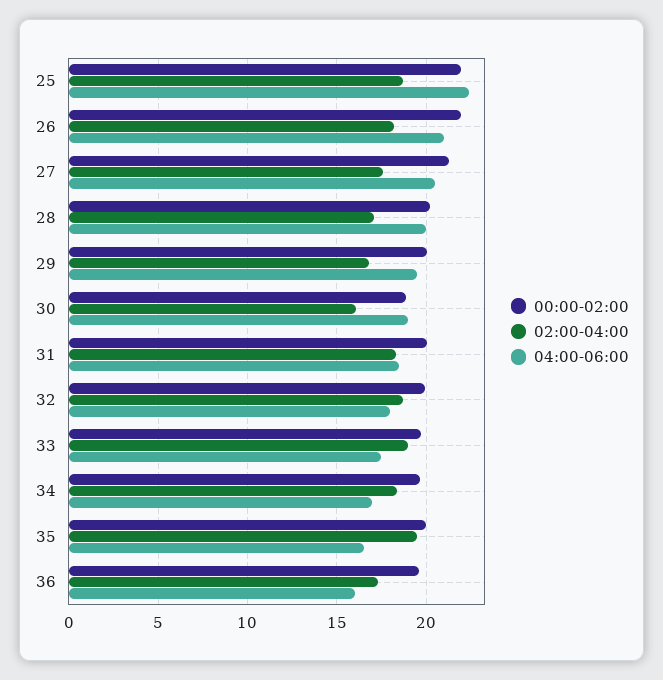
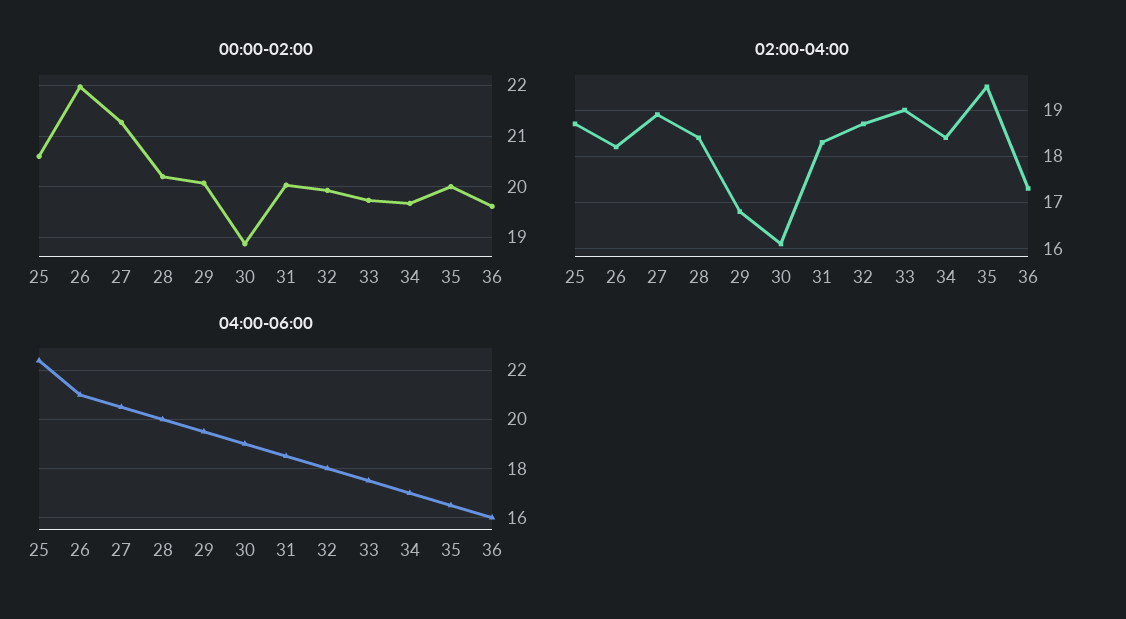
00:00-02:00, 25: 22 -> 20.6
02:00-04:00, 27: 17.5 -> 19
02:00-04:00, 28: 17 -> 18.5

